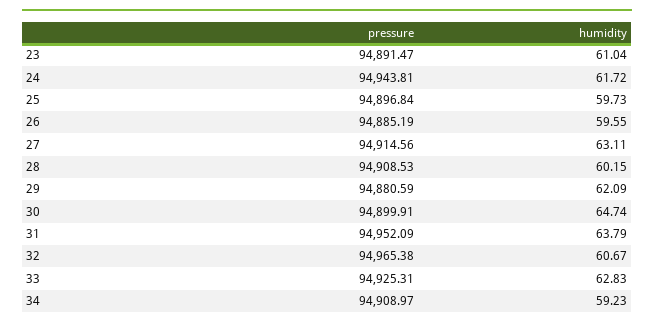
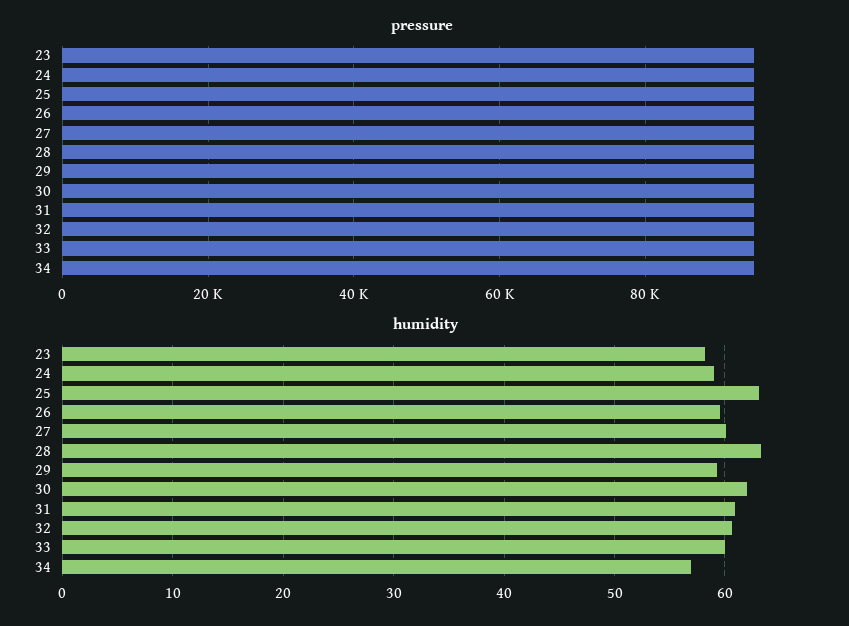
humidity, 23: 61.04 -> 58
humidity, 24: 61.72 -> 59
humidity, 25: 59.73 -> 63
humidity, 27: 63.11 -> 60
humidity, 28: 60.15 -> 63
humidity, 29: 62.09 -> 59
humidity, 30: 64.74 -> 62
humidity, 31: 63.79 -> 61
humidity, 33: 62.83 -> 60
humidity, 34: 59.23 -> 57

